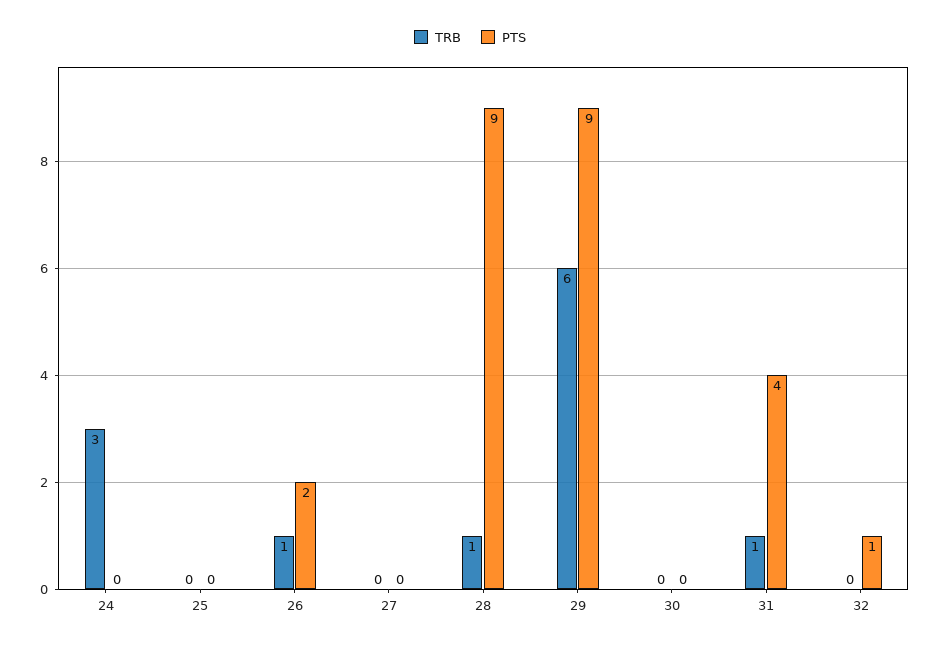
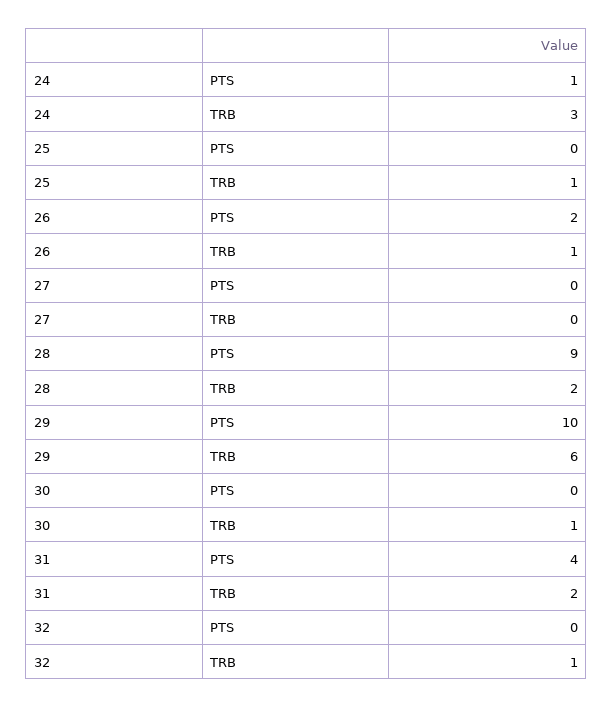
PTS, 24: 0 -> 1
TRB, 25: 0 -> 1
TRB, 28: 1 -> 2
PTS, 29: 9 -> 10
TRB, 30: 0 -> 1
TRB, 31: 1 -> 2
TRB, 32: 0 -> 1
PTS, 32: 1 -> 0

